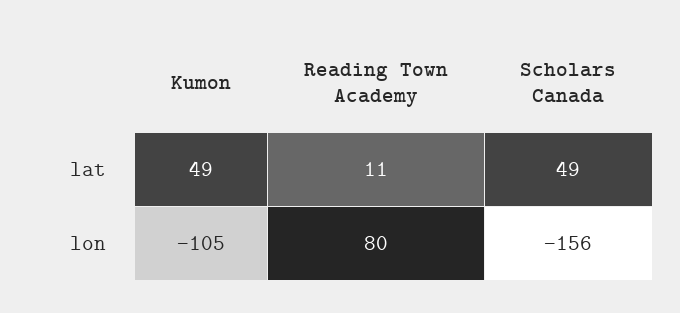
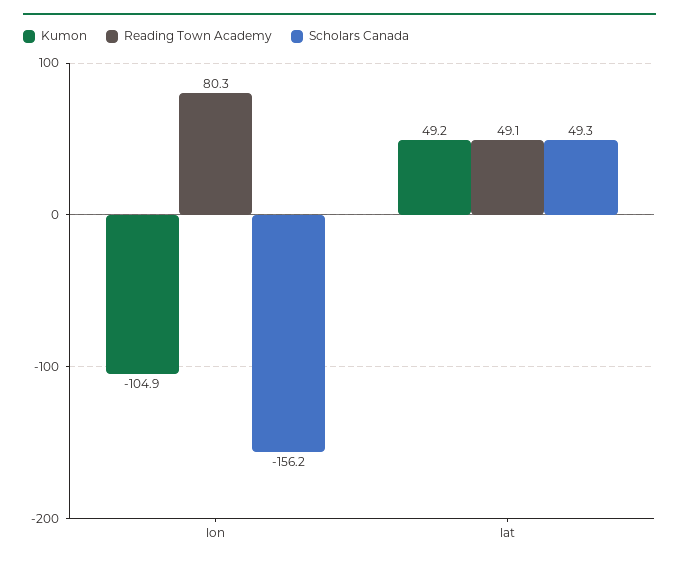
Reading Town Academy, lat: 11 -> 49.1

